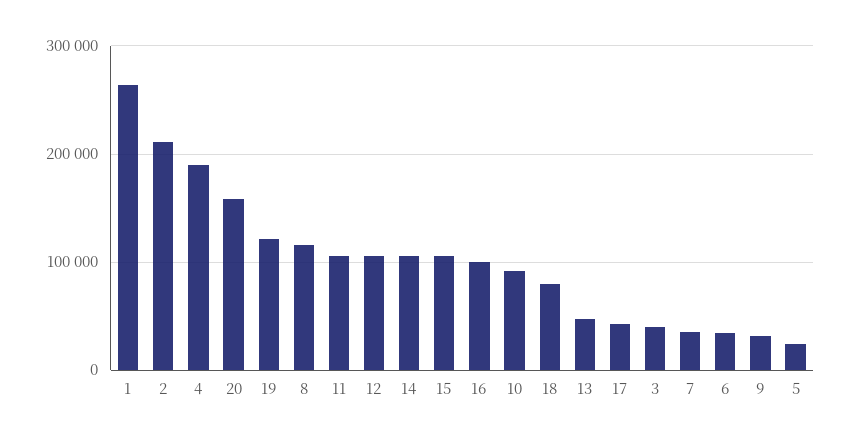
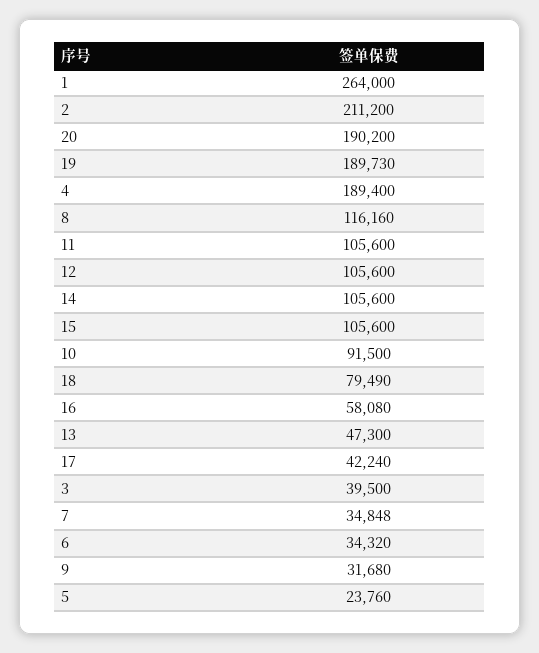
20: 160000 -> 190200
19: 120000 -> 189730
16: 100000 -> 58080

